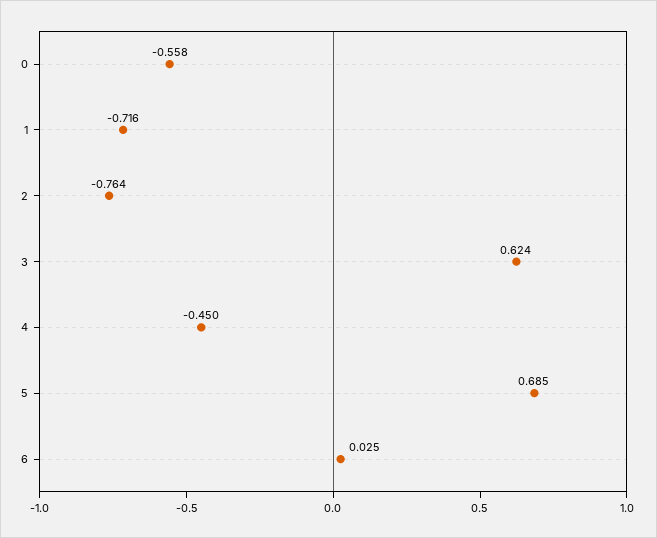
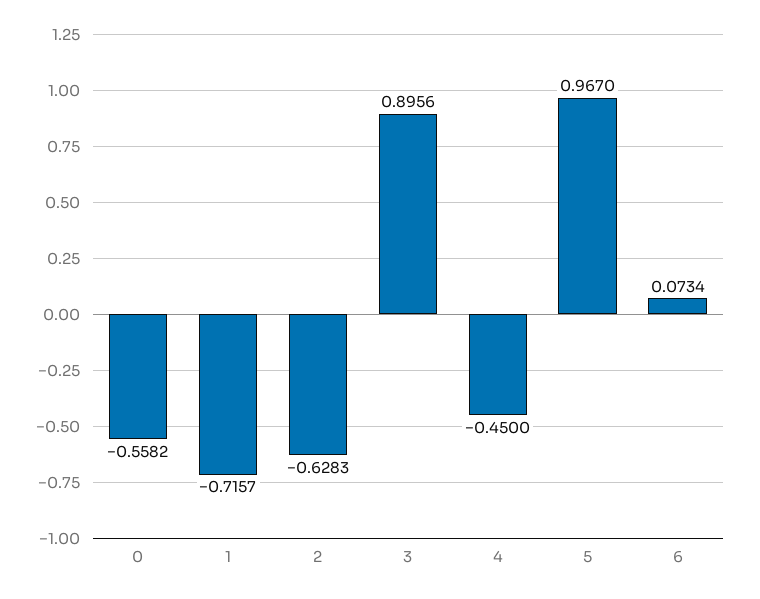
2: -0.764 -> -0.6283
3: 0.624 -> 0.8956
5: 0.685 -> 0.967
6: 0.025 -> 0.0734

